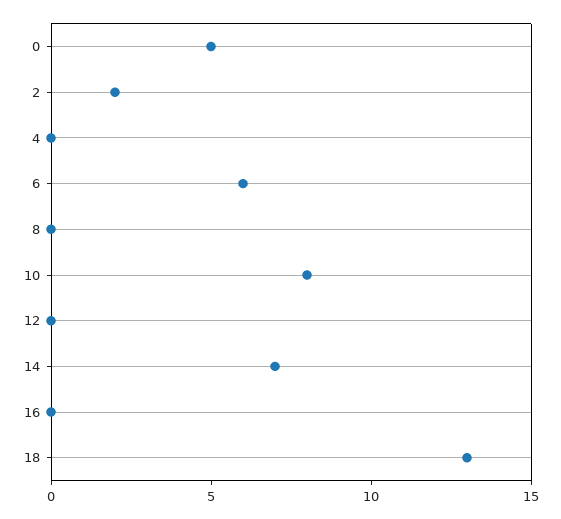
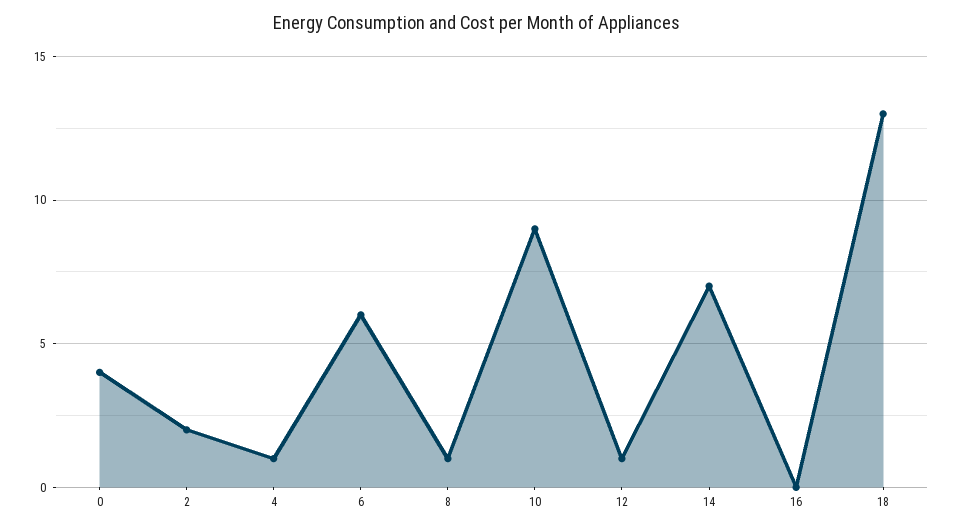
0: 5 -> 4
4: 0 -> 1
8: 0 -> 1
10: 8 -> 9
12: 0 -> 1

